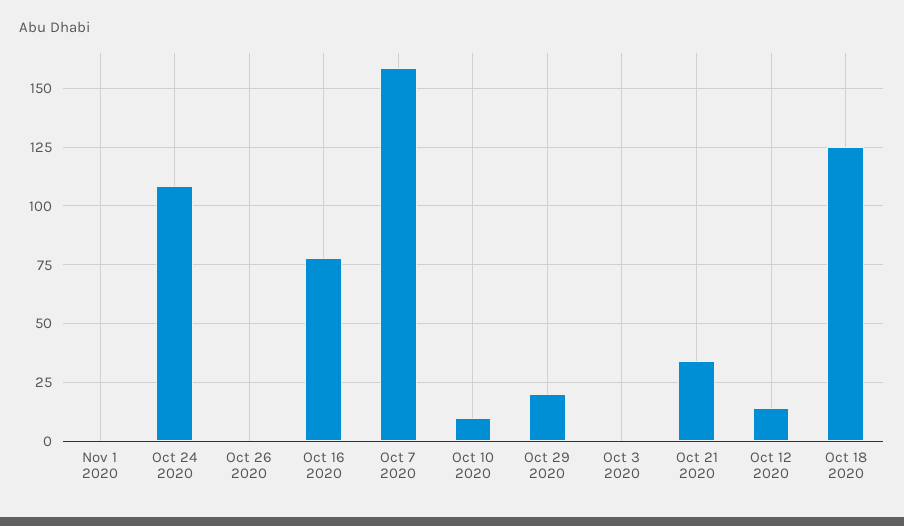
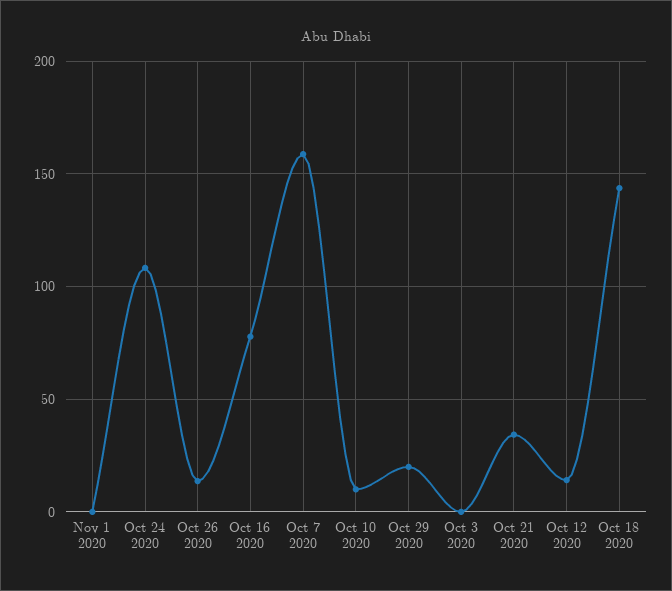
Oct 26 2020: 0 -> 15
Oct 18 2020: 125 -> 145

